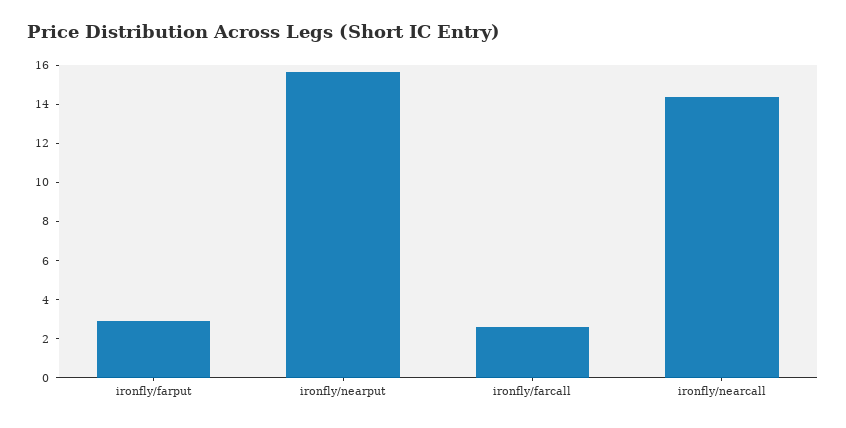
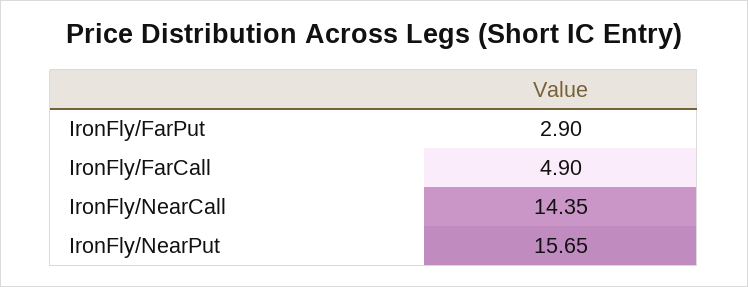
ironfly/farcall: 2.5 -> 4.9

